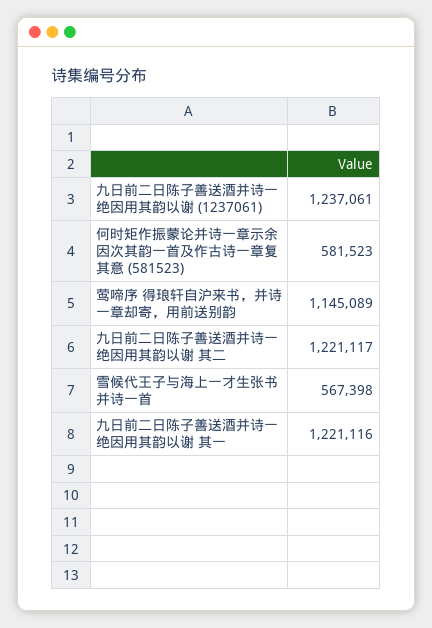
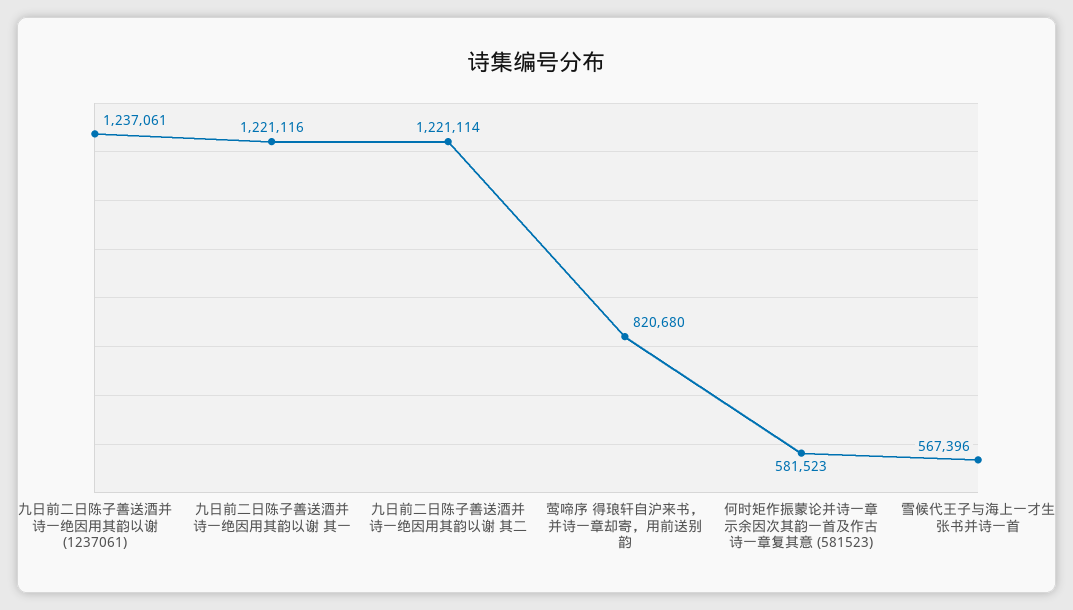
莺啼序 得琅轩自沪来书，并诗一章却寄，用前送别韵: 1145089 -> 820680
九日前二日陈子善送酒并诗一绝因用其韵以谢 其二: 1221117 -> 1221114
雪候代王子与海上一才生张书并诗一首: 567398 -> 567396

